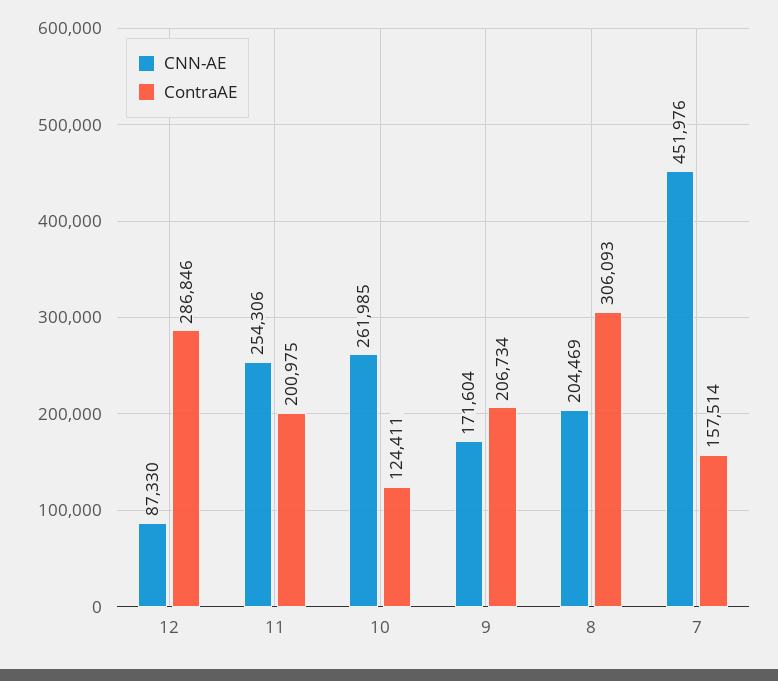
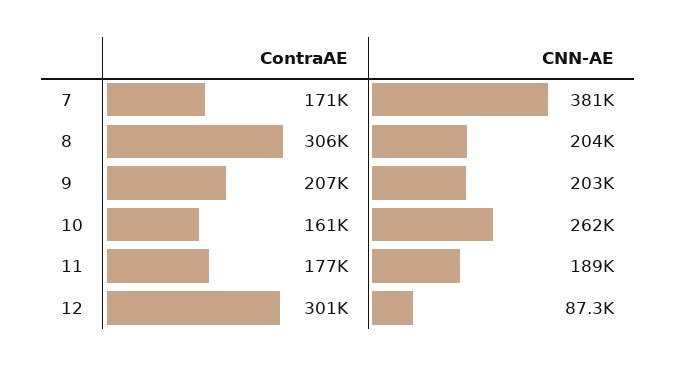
ContraAE, 12: 286846 -> 301000
CNN-AE, 11: 254306 -> 189000
ContraAE, 11: 200975 -> 177000
ContraAE, 10: 124411 -> 161000
CNN-AE, 9: 171604 -> 203000
CNN-AE, 7: 451976 -> 381000
ContraAE, 7: 157514 -> 171000

